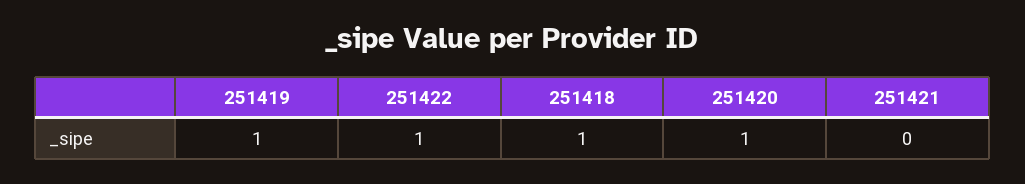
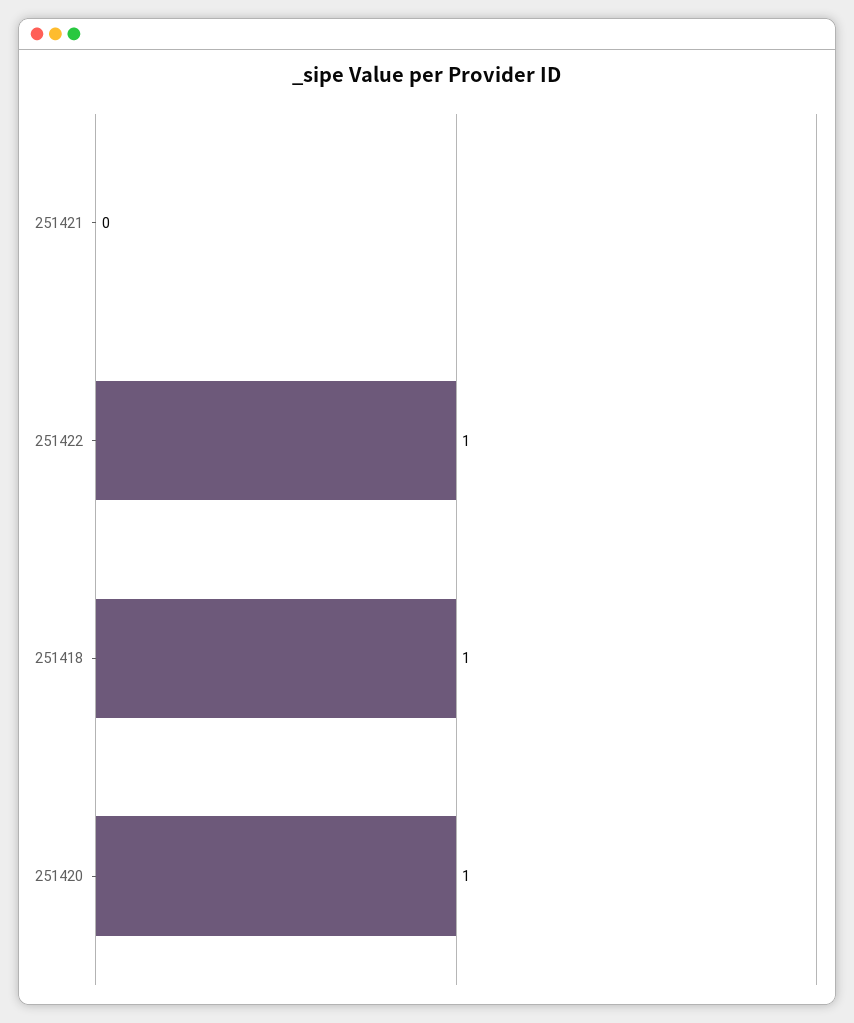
251419: 1 -> none

